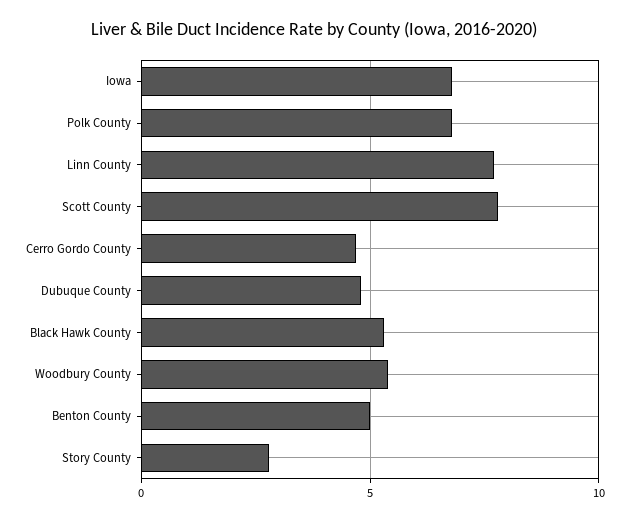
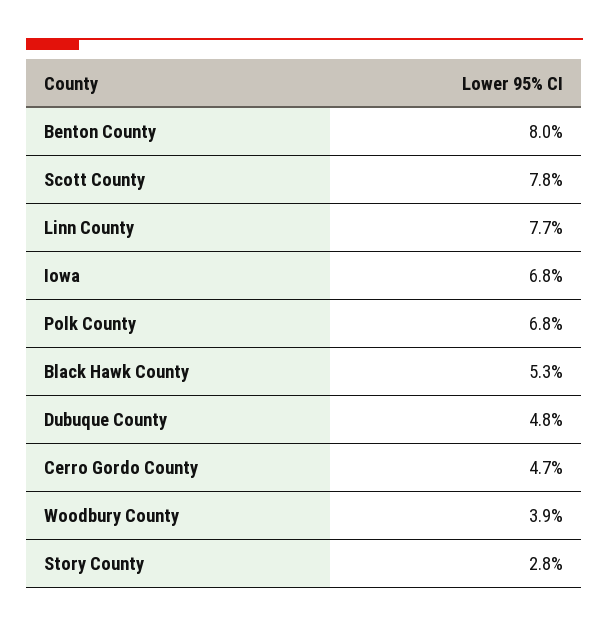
Woodbury County: 5.5 -> 3.9
Benton County: 5 -> 8

